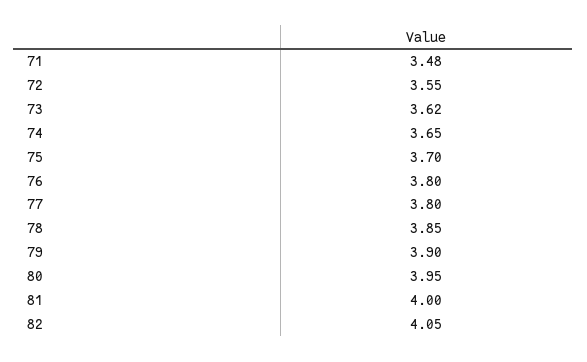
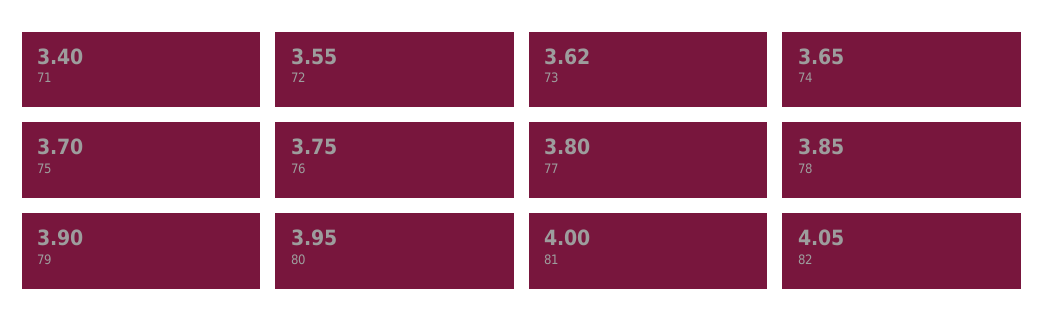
71: 3.48 -> 3.4
76: 3.8 -> 3.75

